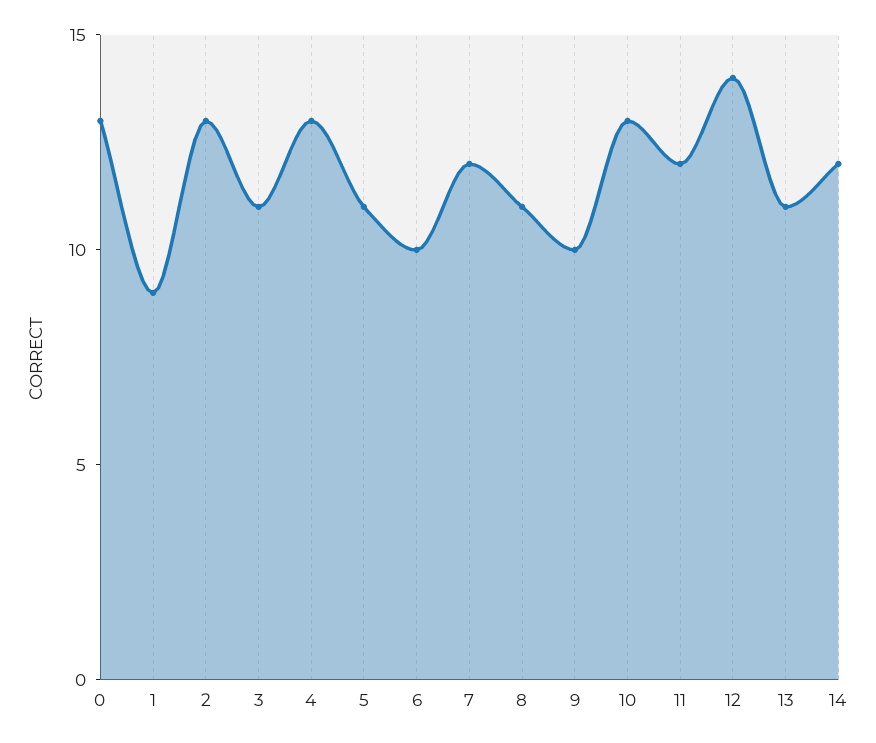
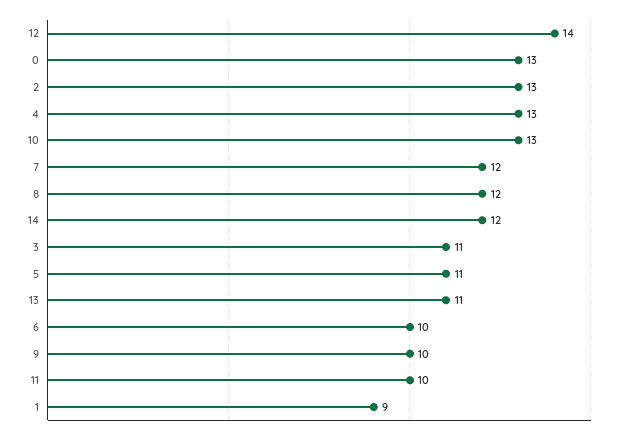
8: 11 -> 12
11: 12 -> 10

